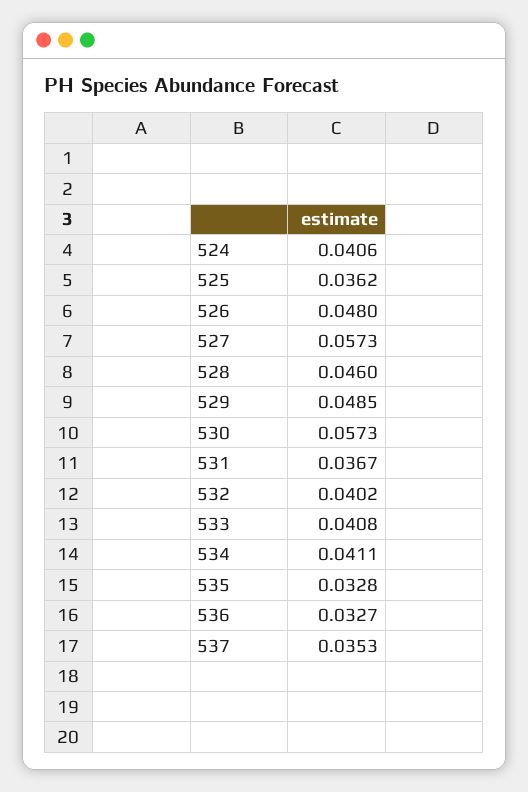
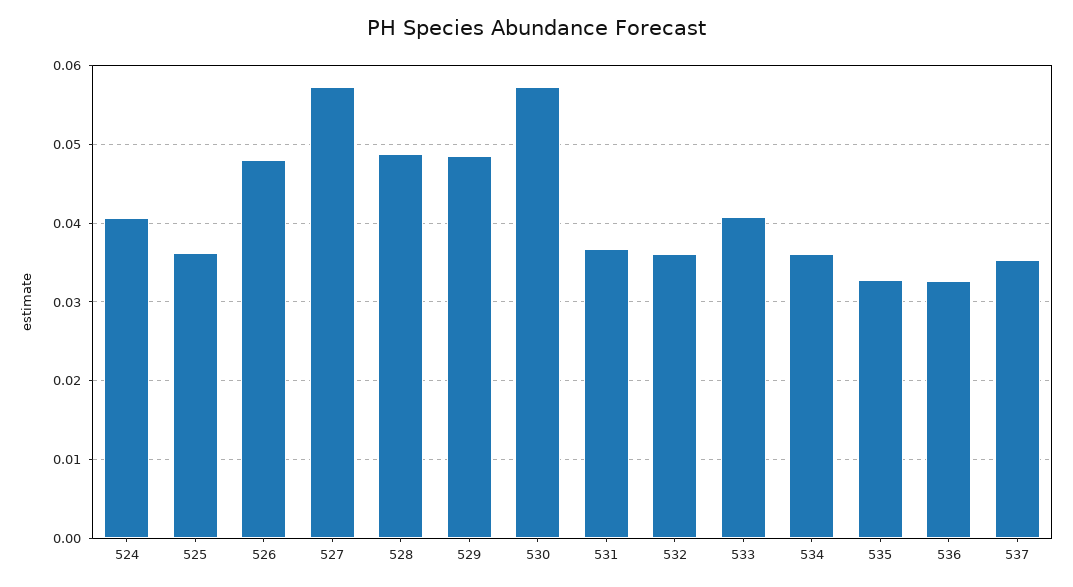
528: 0.046 -> 0.049
532: 0.0402 -> 0.036
534: 0.0411 -> 0.036

